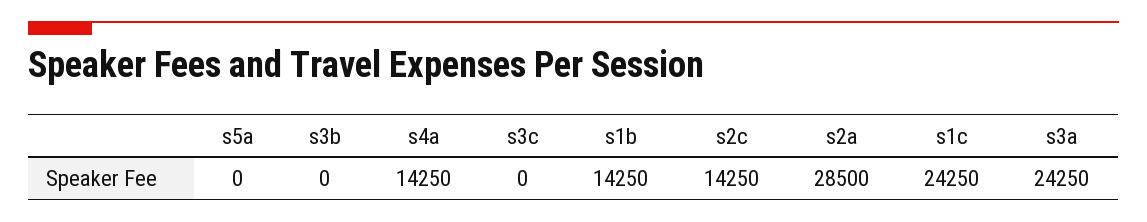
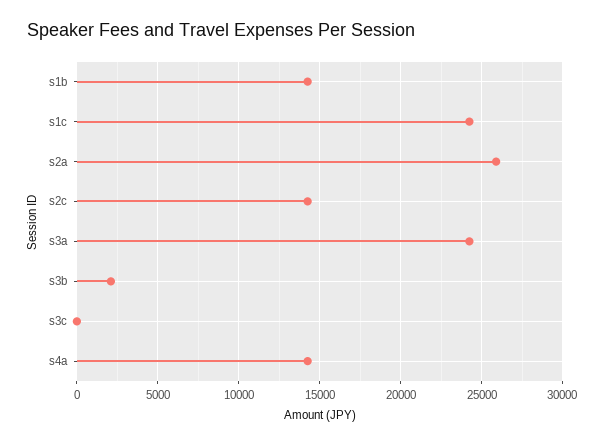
s5a: 0 -> none
s3b: 0 -> 2000
s2a: 28500 -> 26000

